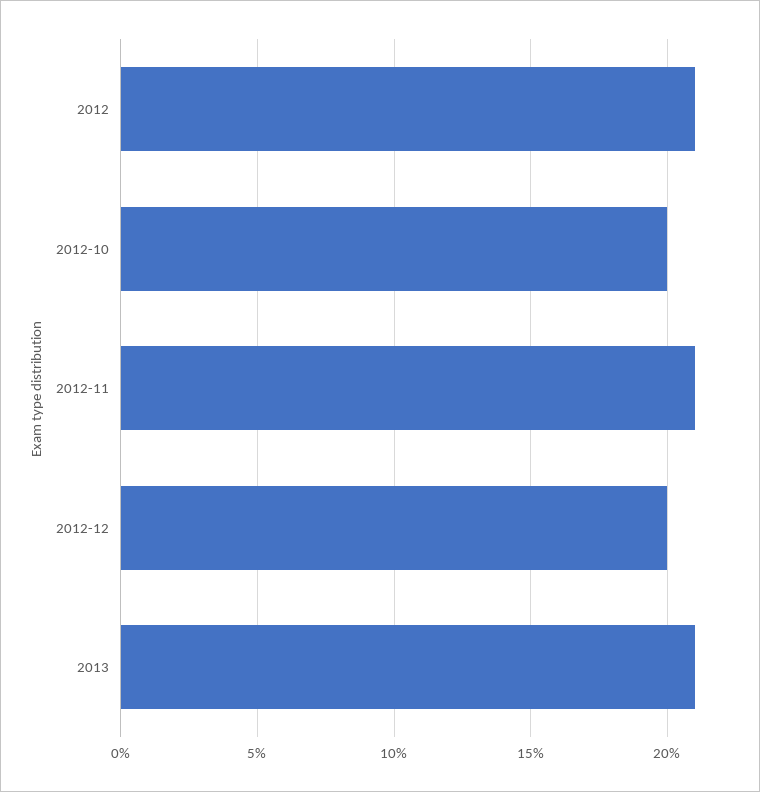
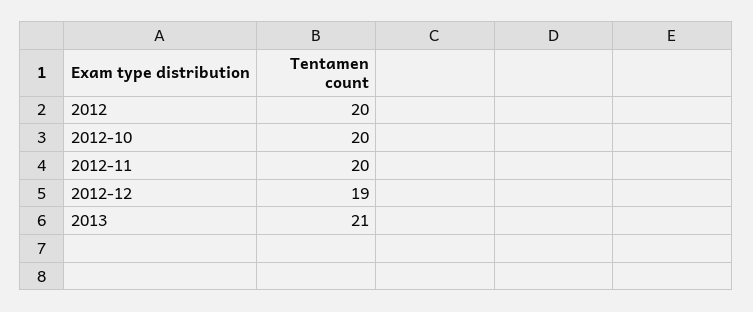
2012: 21 -> 20
2012-11: 21 -> 20
2012-12: 20 -> 19

